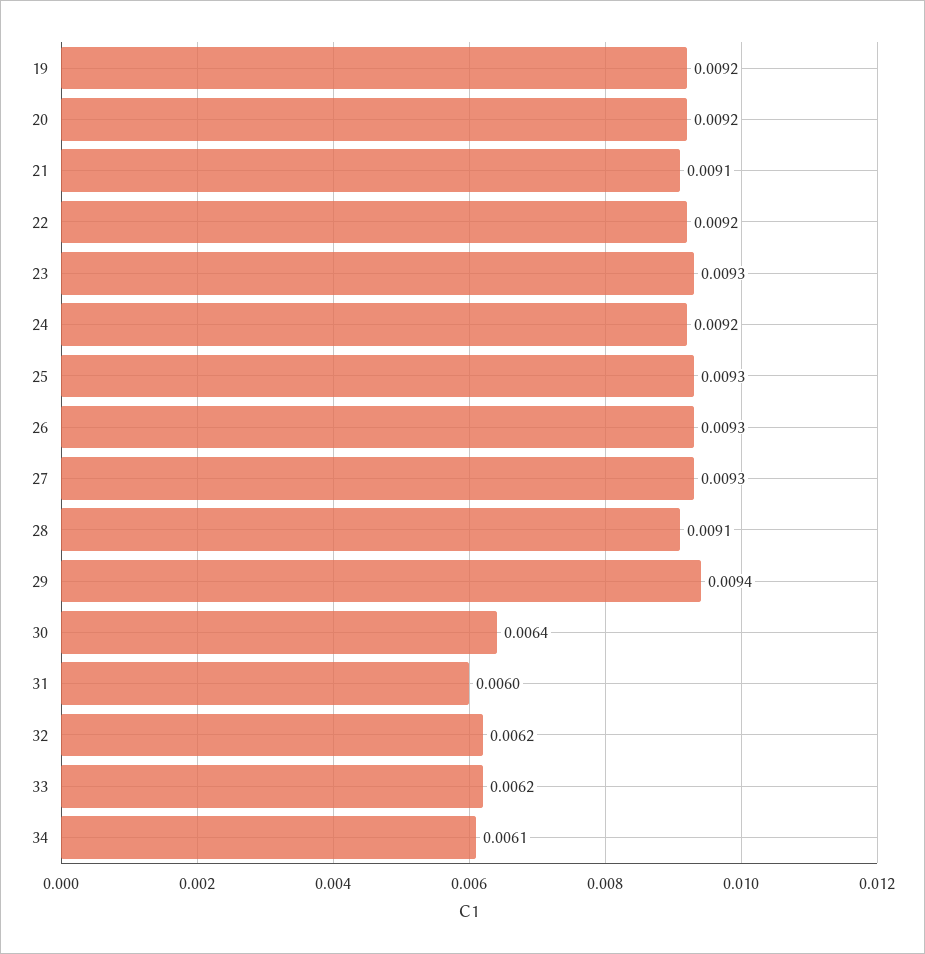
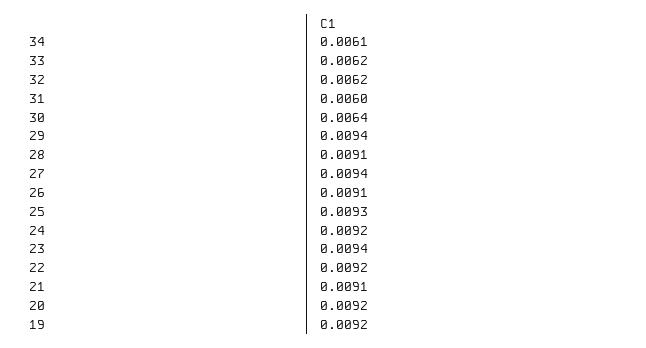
23: 0.0093 -> 0.0094
26: 0.0093 -> 0.0091
27: 0.0093 -> 0.0094

